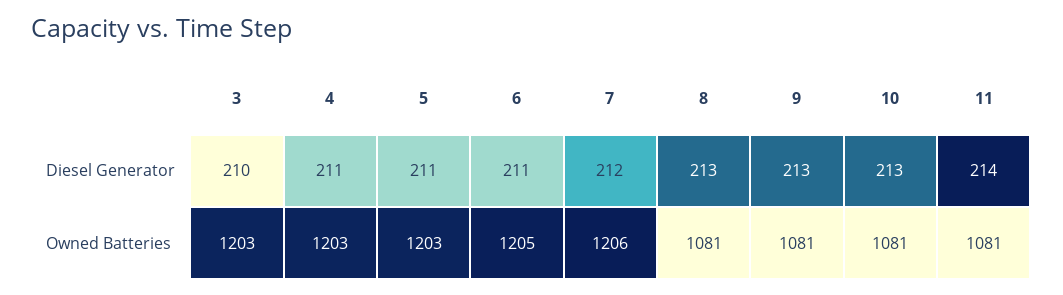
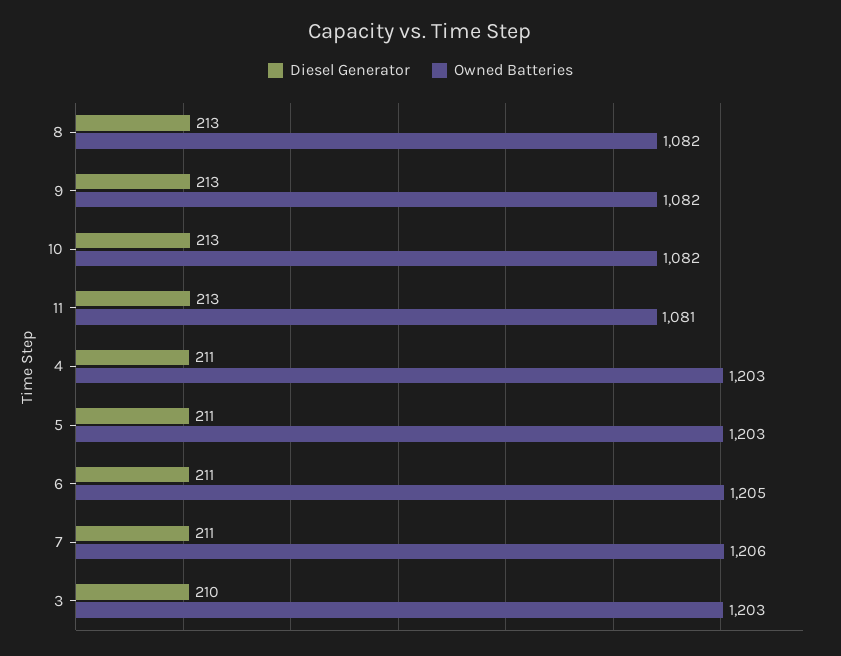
Diesel Generator, 7: 212 -> 211
Diesel Generator, 11: 214 -> 213
Owned Batteries, 8: 1081 -> 1082
Owned Batteries, 9: 1081 -> 1082
Owned Batteries, 10: 1081 -> 1082

